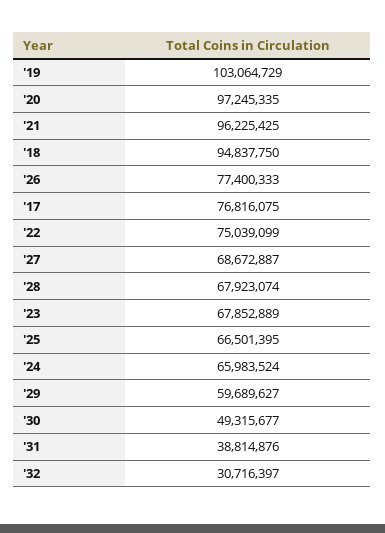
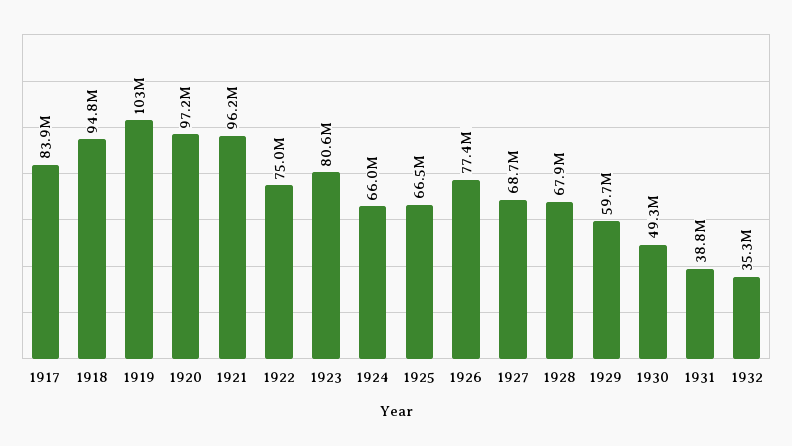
'17: 76816075 -> 83900000
'23: 67852889 -> 80600000
'32: 30716397 -> 35300000

